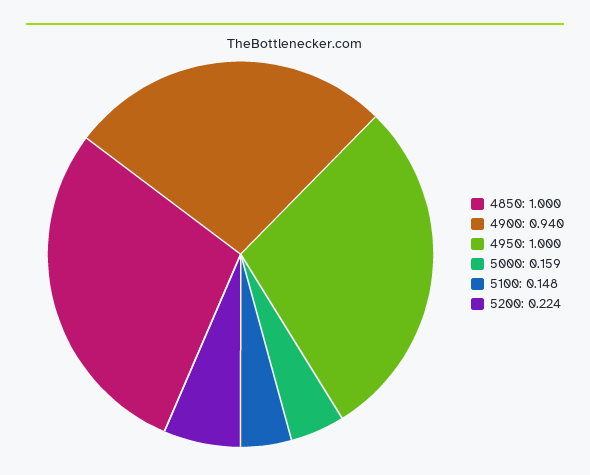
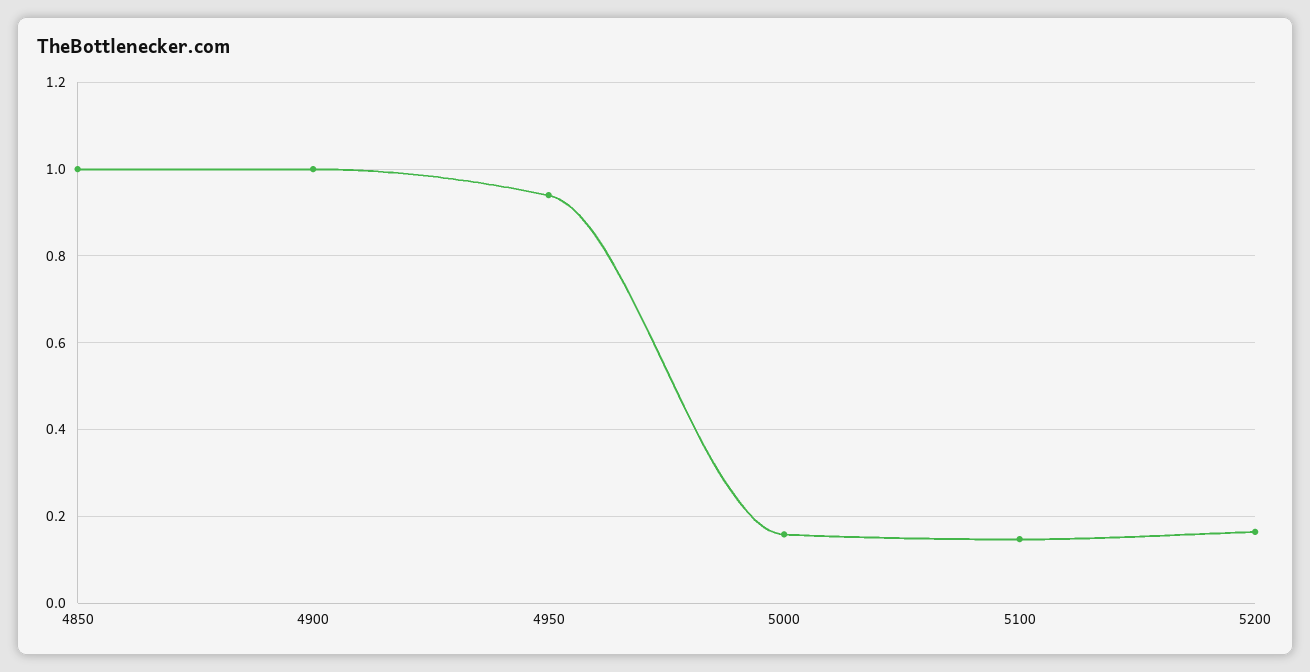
4900: 0.94 -> 1
4950: 1 -> 0.94
5200: 0.224 -> 0.16

